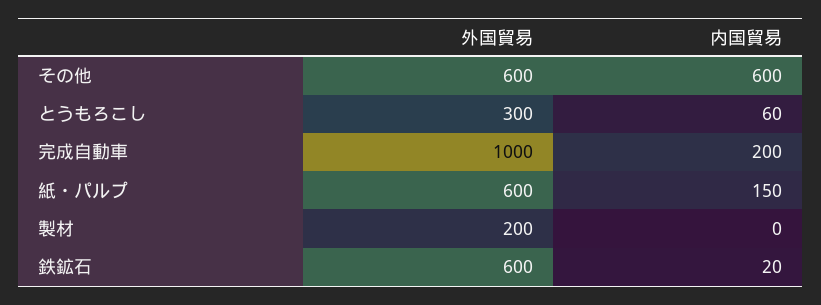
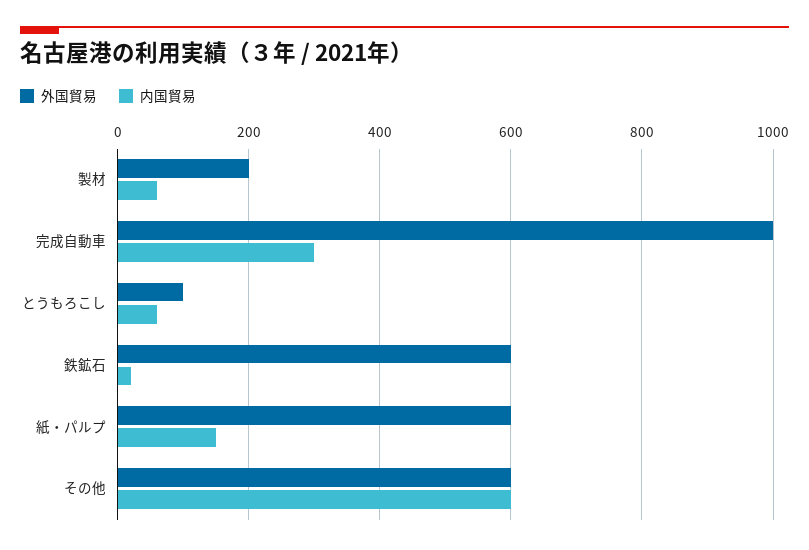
外国貿易, とうもろこし: 300 -> 100
内国貿易, 完成自動車: 200 -> 300
内国貿易, 製材: 0 -> 60

